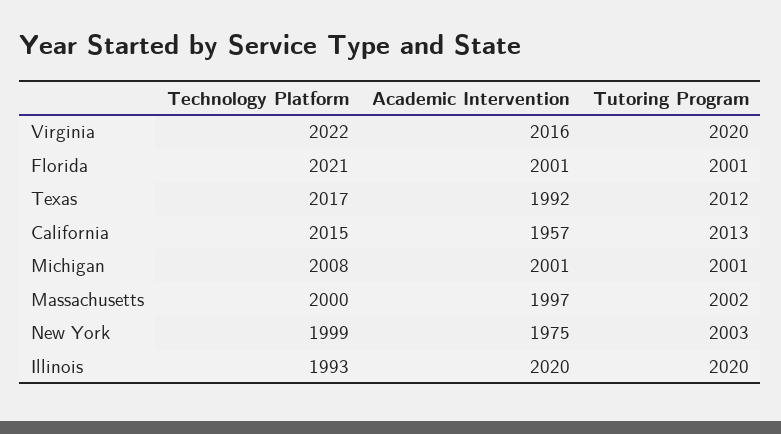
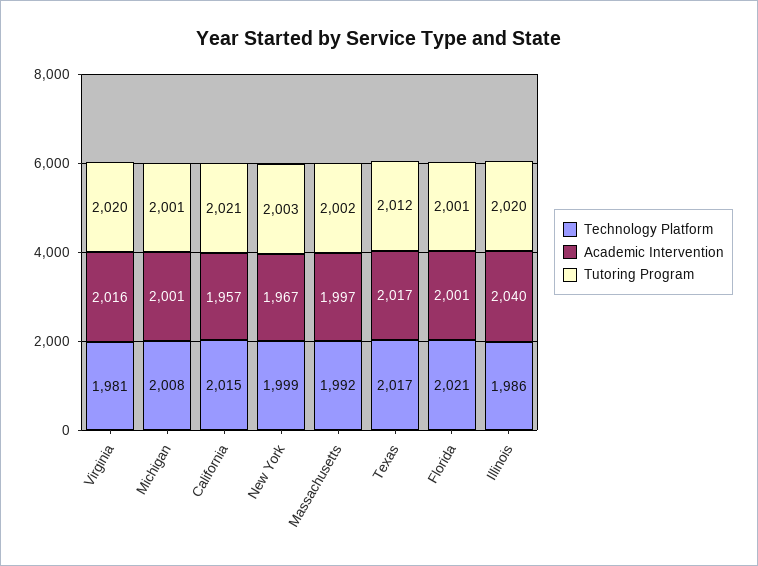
Technology Platform, Virginia: 2022 -> 1981
Academic Intervention, Texas: 1992 -> 2017
Tutoring Program, California: 2013 -> 2021
Technology Platform, Massachusetts: 2000 -> 1992
Academic Intervention, New York: 1975 -> 1967
Technology Platform, Illinois: 1993 -> 1986
Academic Intervention, Illinois: 2020 -> 2040

